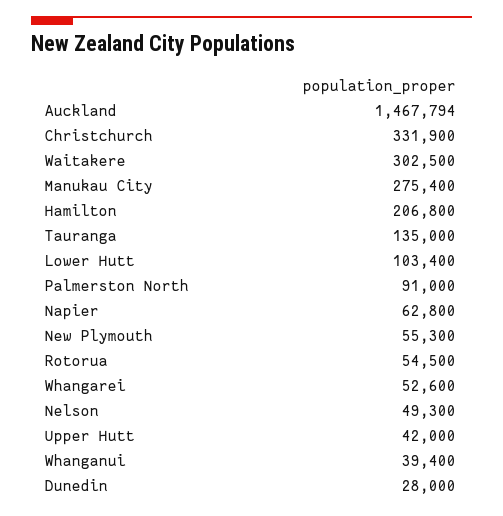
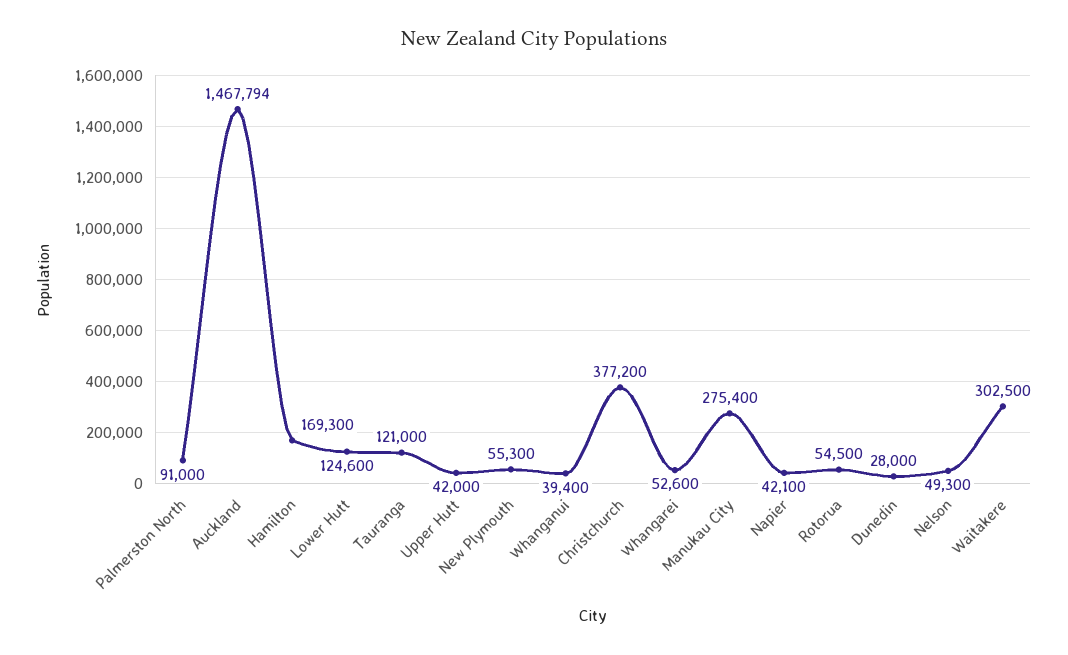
Christchurch: 331900 -> 377200
Hamilton: 206800 -> 169300
Tauranga: 135000 -> 121000
Lower Hutt: 103400 -> 124600
Napier: 62800 -> 42100

